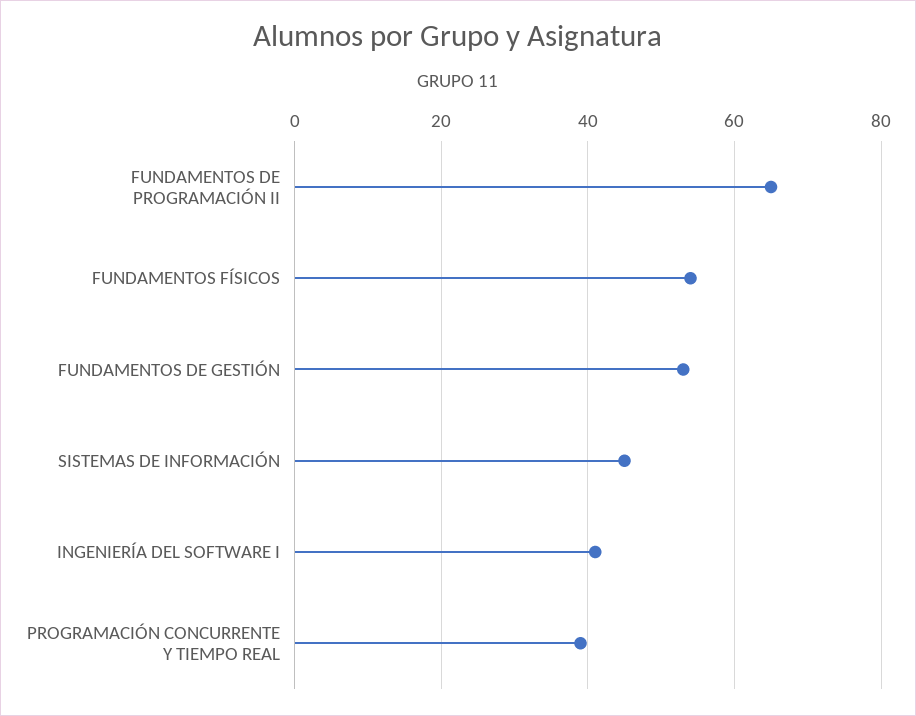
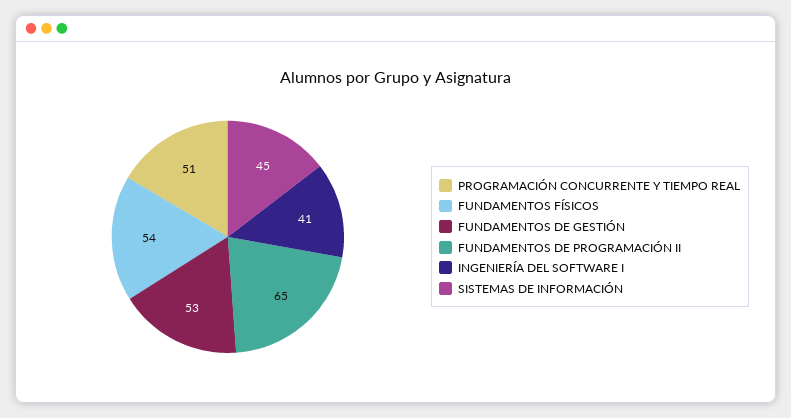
PROGRAMACIÓN CONCURRENTE Y TIEMPO REAL: 40 -> 51

